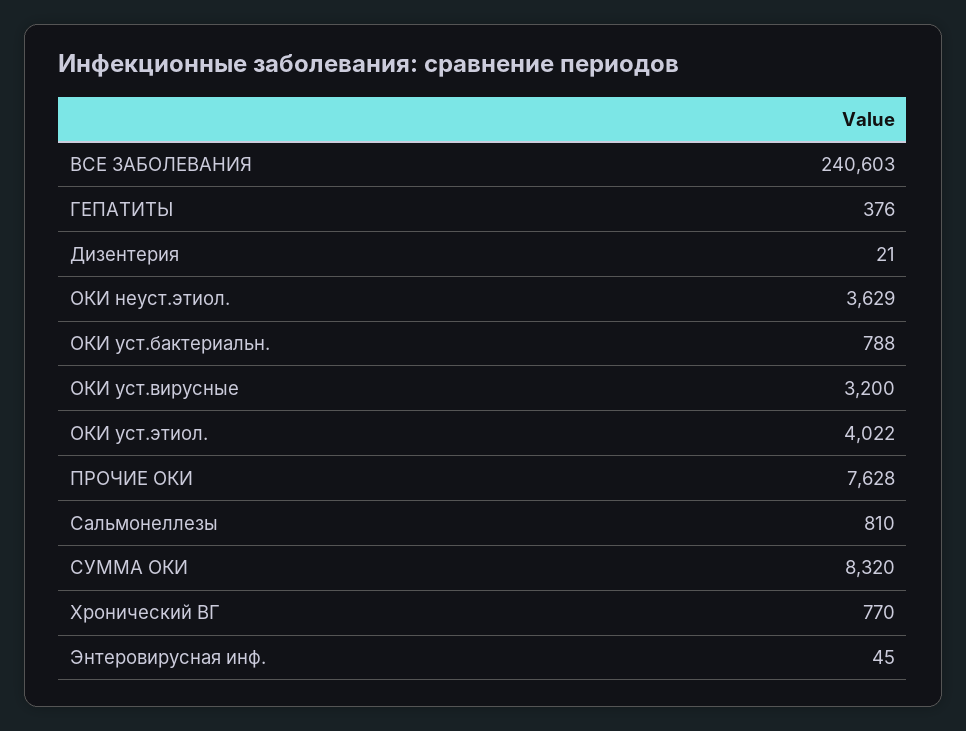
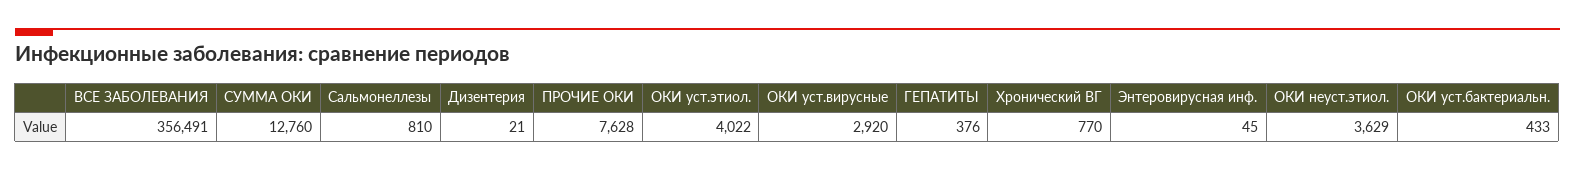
ВСЕ ЗАБОЛЕВАНИЯ: 240603 -> 356491
ОКИ уст.бактериальн.: 788 -> 433
ОКИ уст.вирусные: 3200 -> 2920
СУММА ОКИ: 8320 -> 12760

